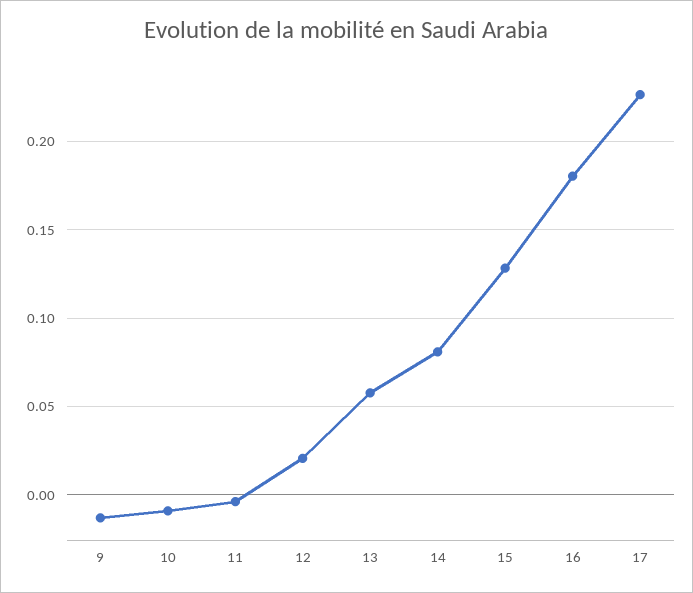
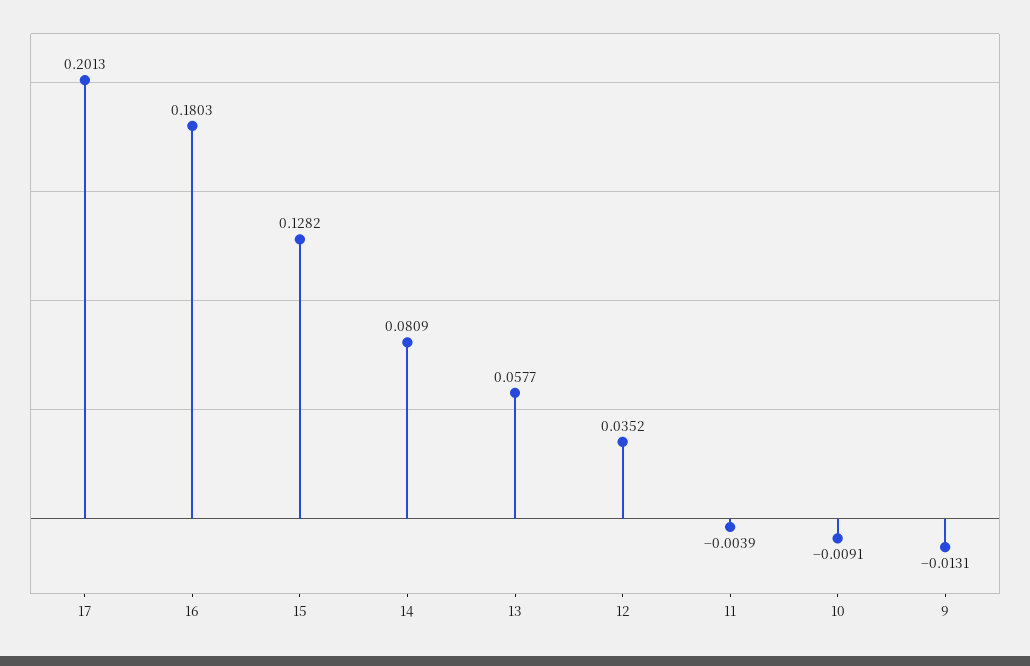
12: 0.02 -> 0.0352
17: 0.225 -> 0.2013

